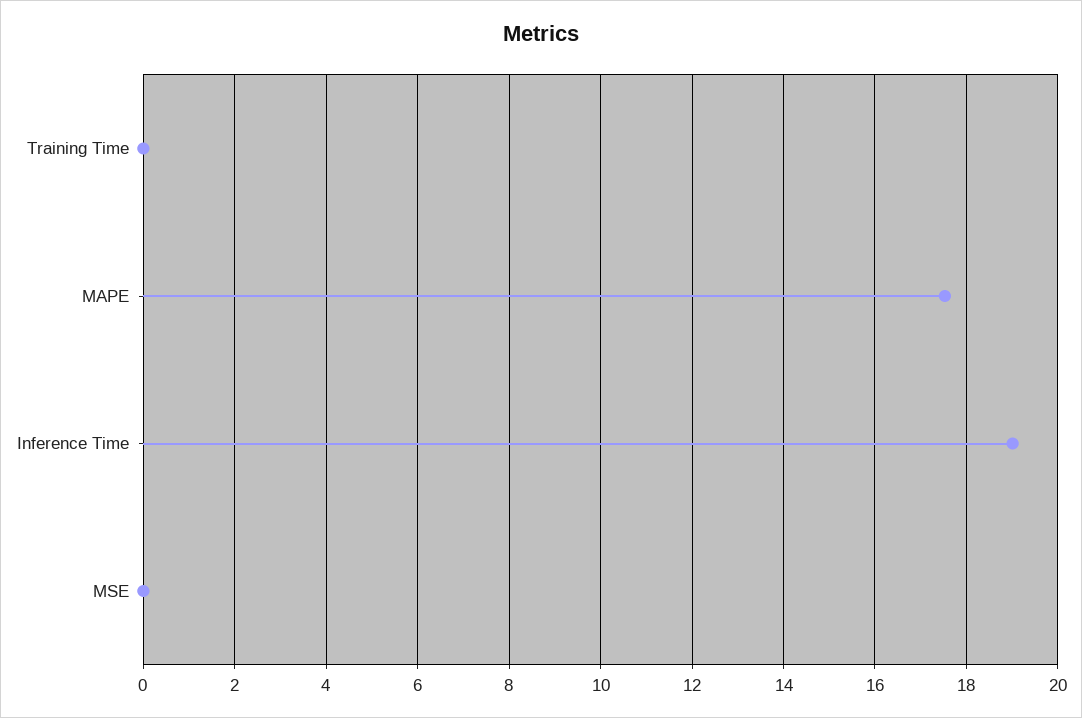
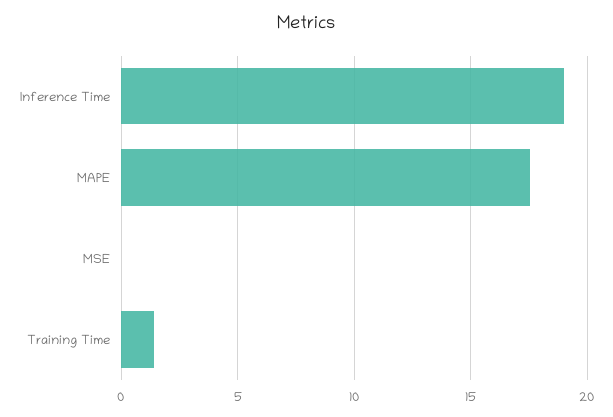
Training Time: 0 -> 1.5

